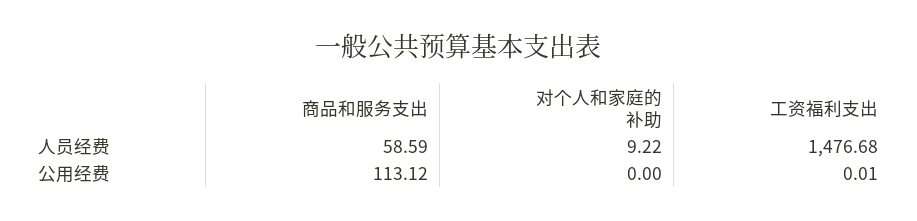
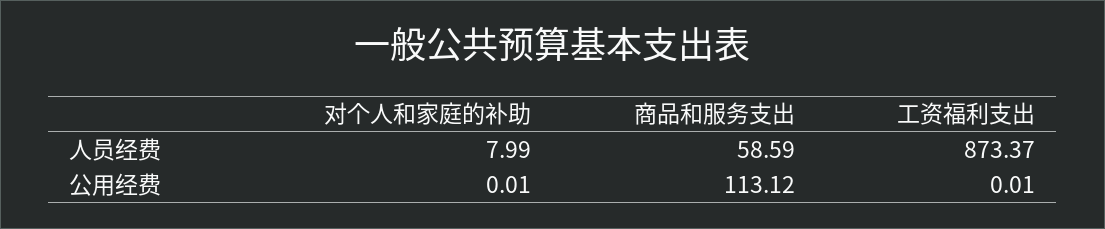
对个人和家庭的补助, 人员经费: 9.22 -> 7.99
工资福利支出, 人员经费: 1476.68 -> 873.37
对个人和家庭的补助, 公用经费: 0 -> 0.01

